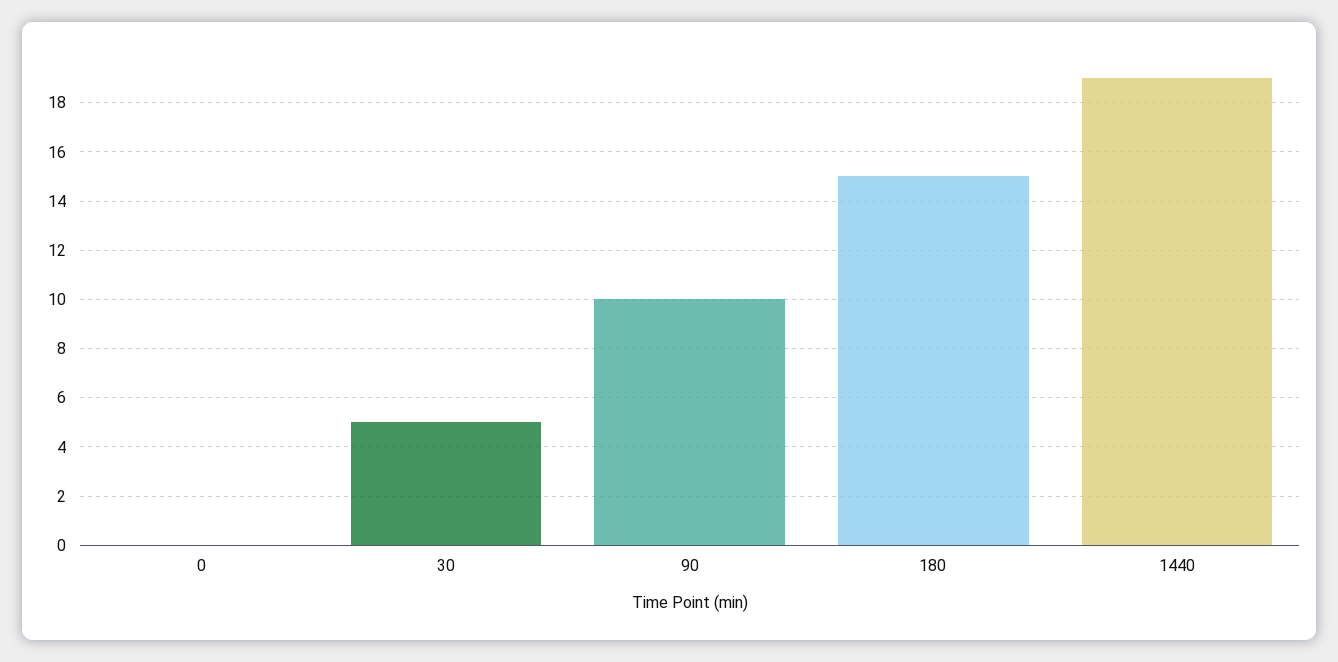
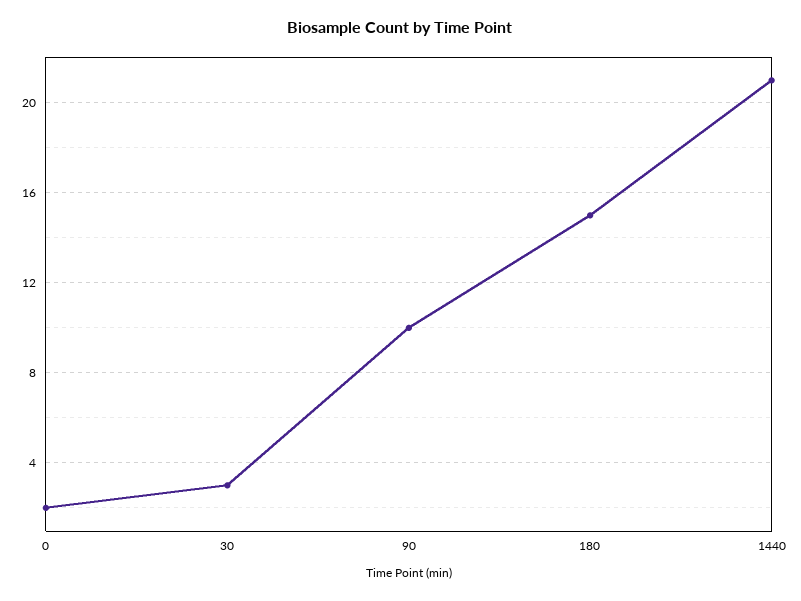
0: 0 -> 2
30: 5 -> 3
1440: 19 -> 21

